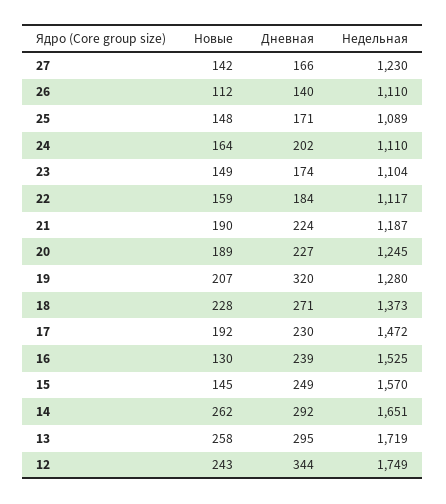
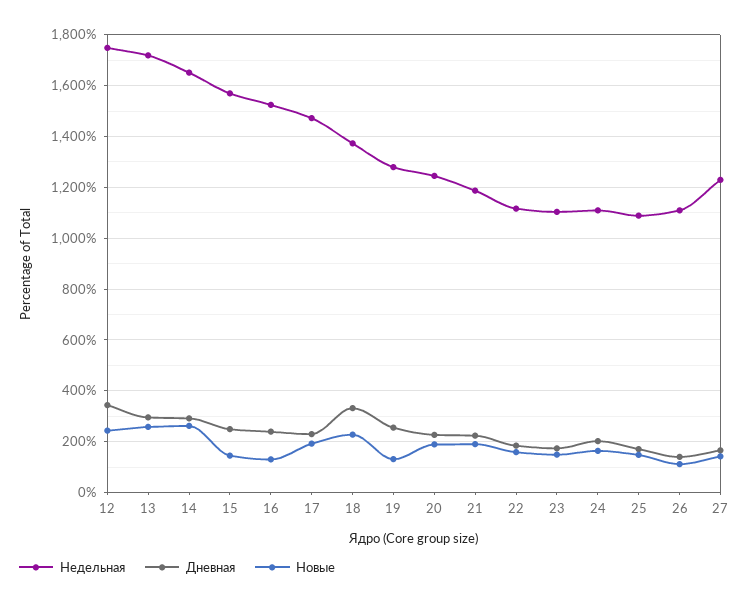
Новые, 19: 207 -> 125
Дневная, 19: 320 -> 250
Дневная, 18: 271 -> 325

